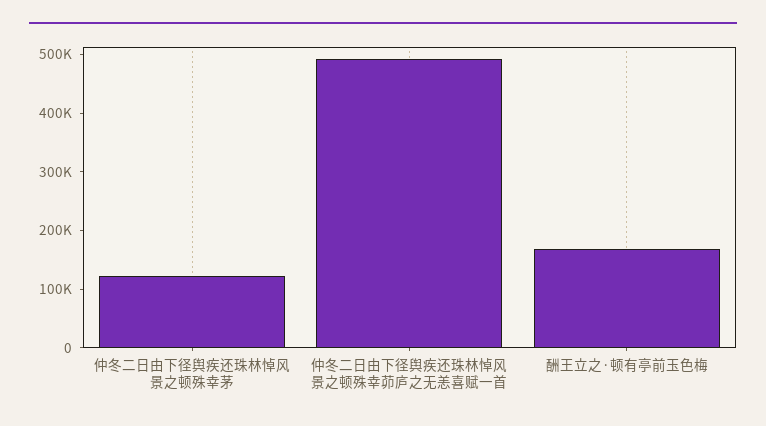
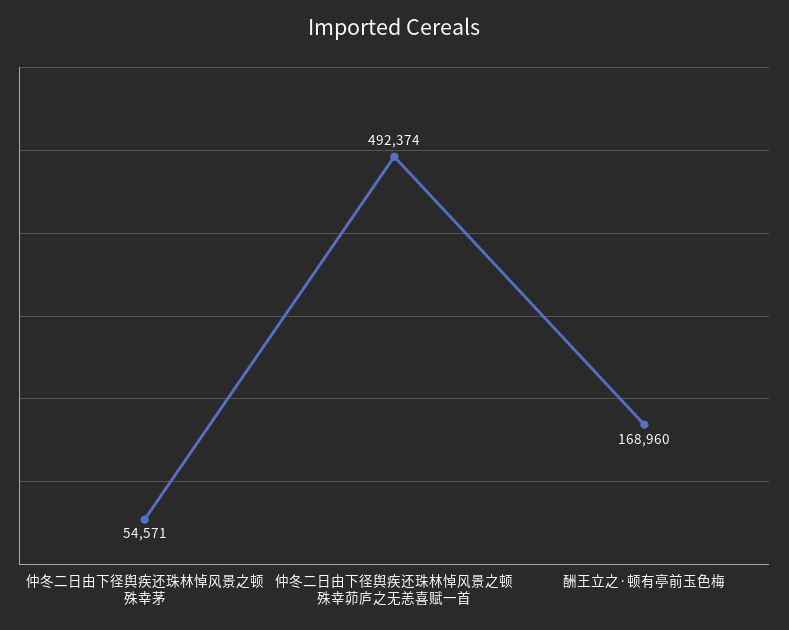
仲冬二日由下径舆疾还珠林悼风景之顿殊幸茅: 120000 -> 54571

